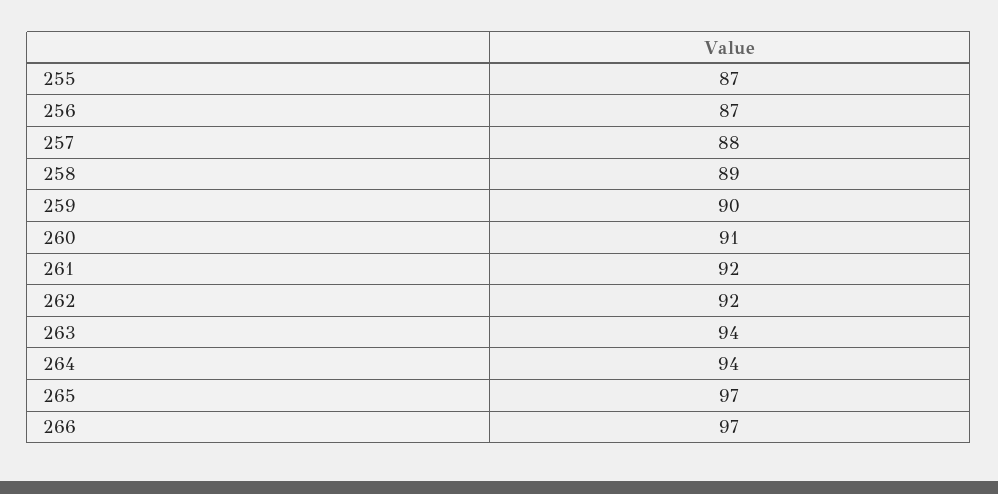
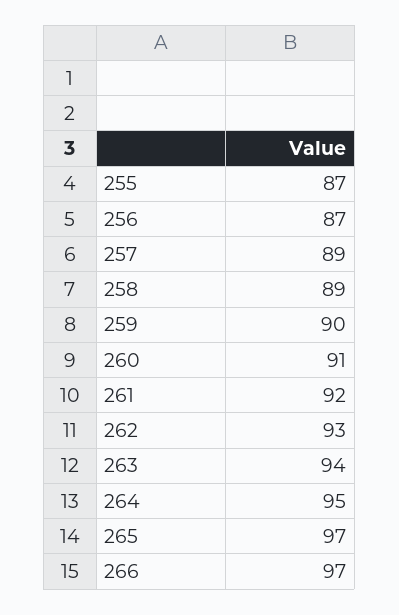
257: 88 -> 89
262: 92 -> 93
264: 94 -> 95

